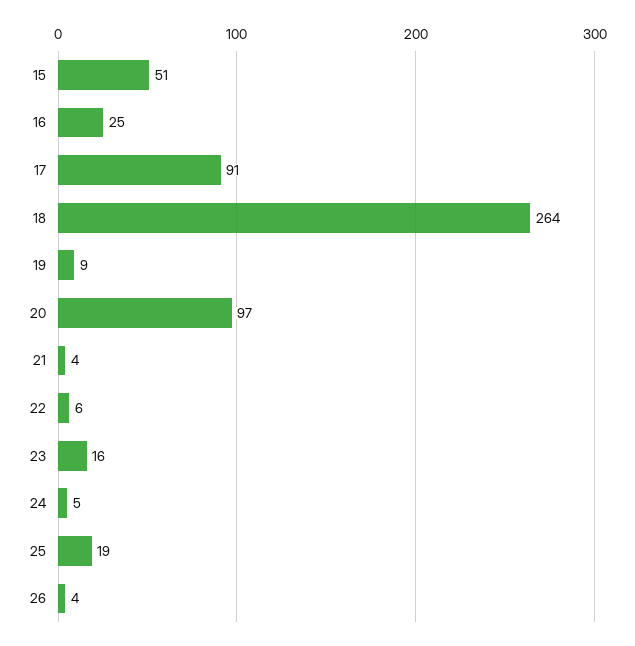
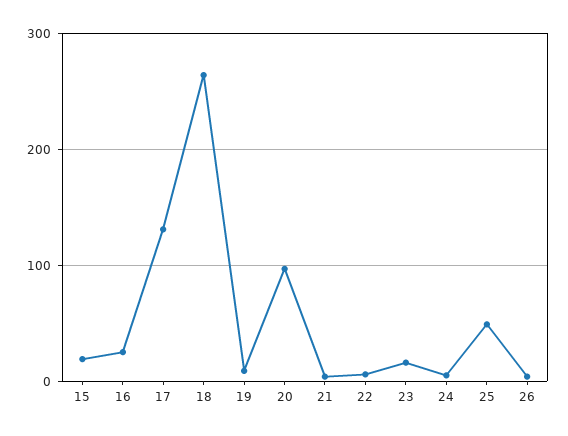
15: 51 -> 20
17: 91 -> 130
25: 19 -> 50

